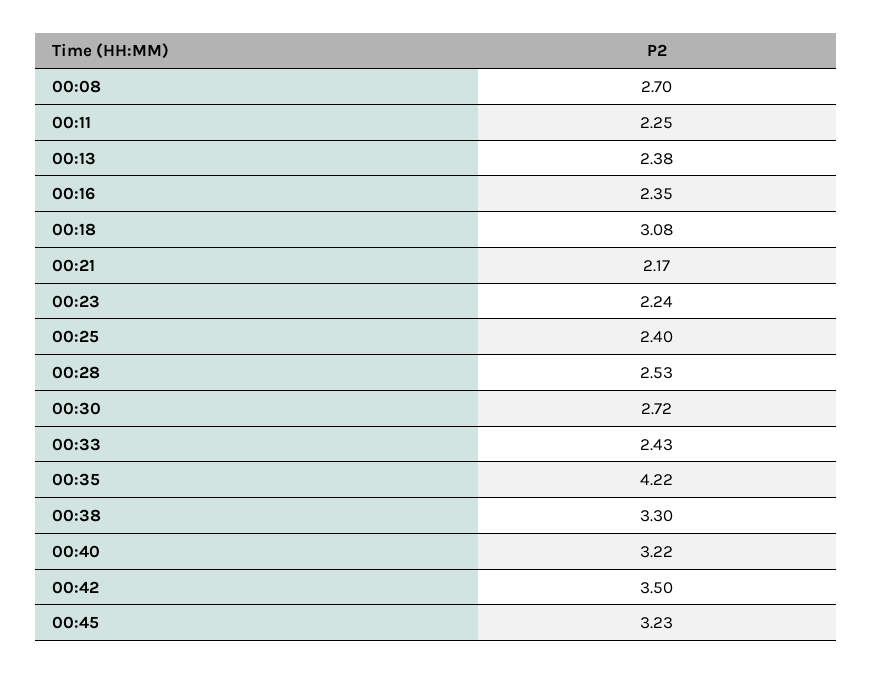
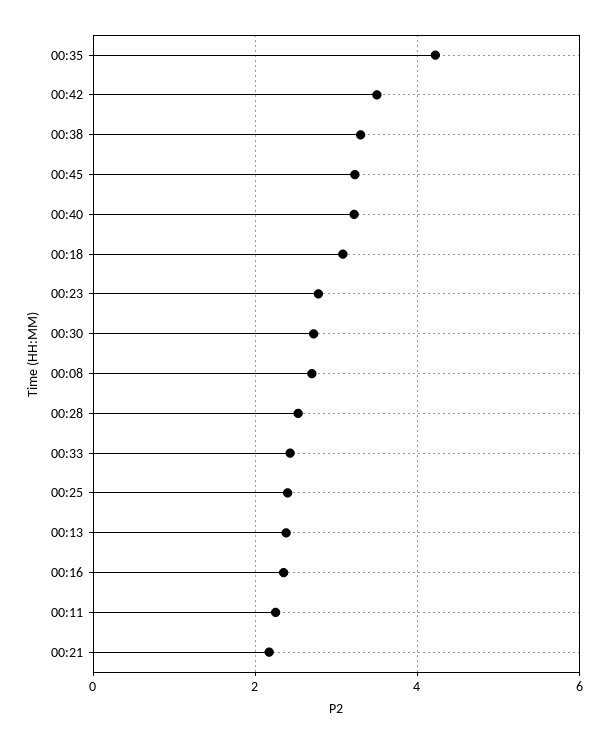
00:23: 2.24 -> 2.8

